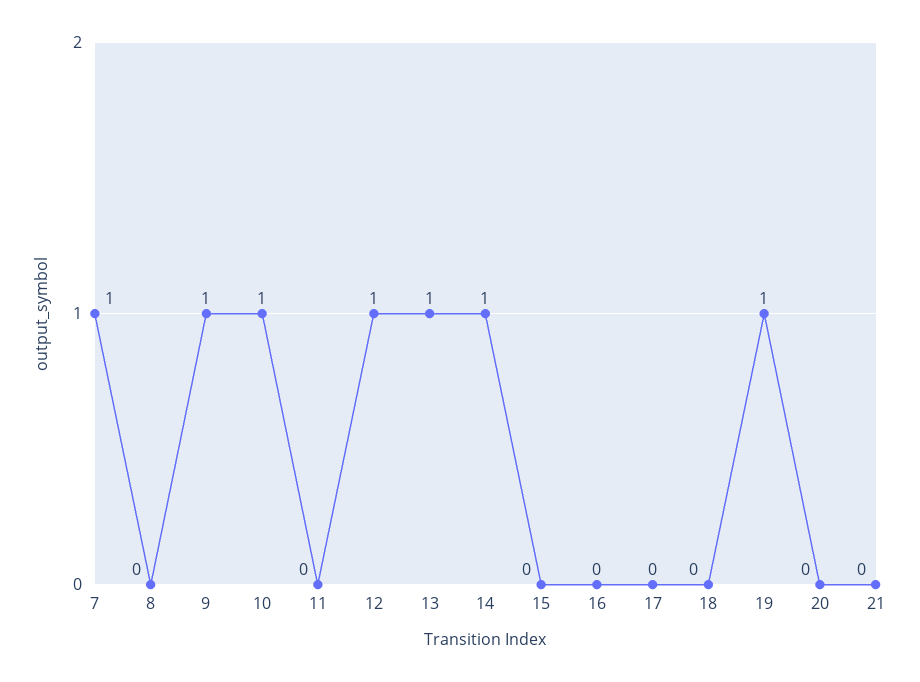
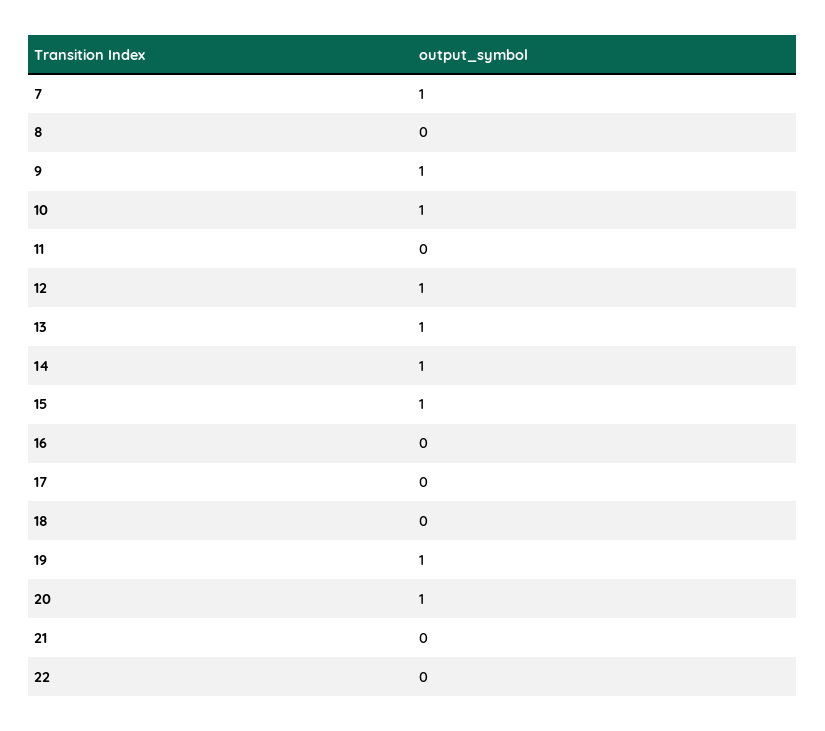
15: 0 -> 1
20: 0 -> 1
22: none -> 0

